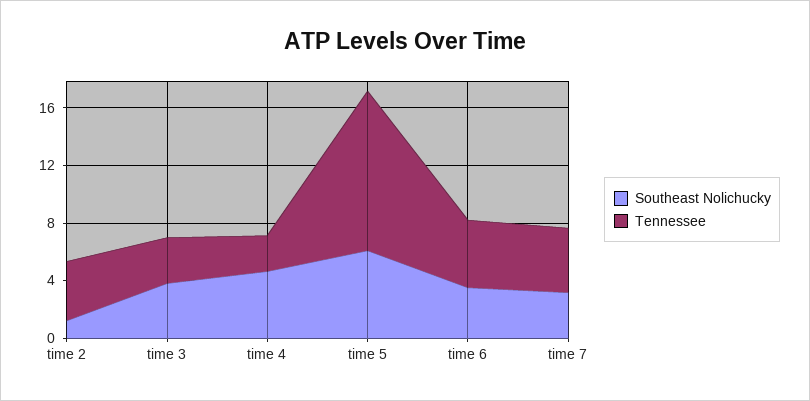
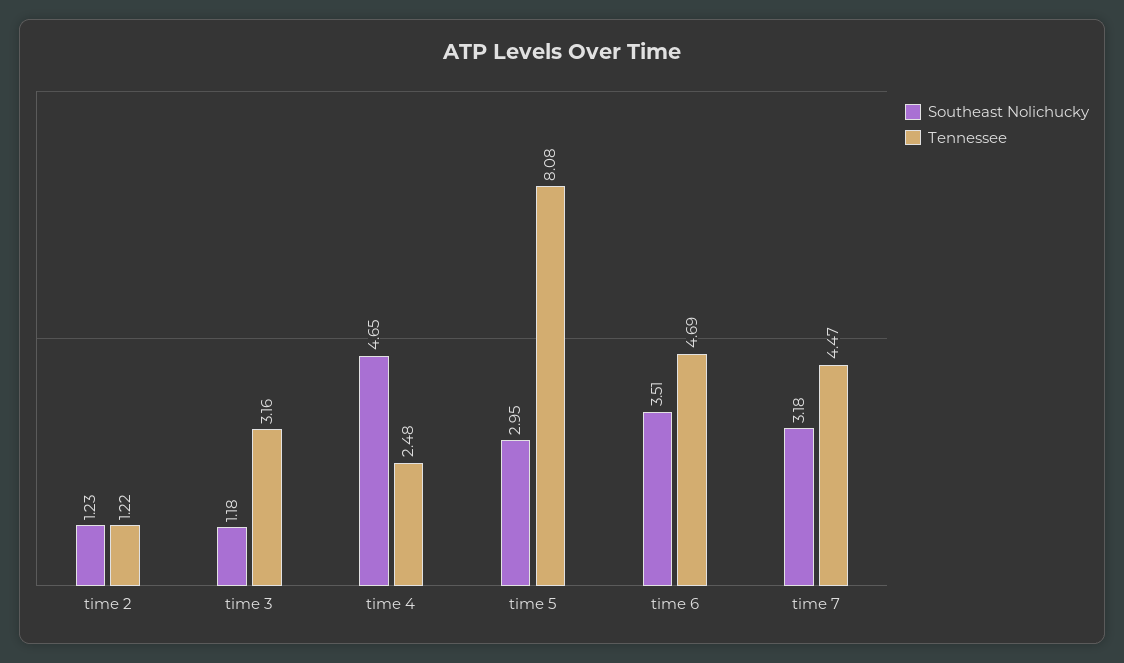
Tennessee, time 2: 4 -> 1.22
Southeast Nolichucky, time 3: 4 -> 1.18
Southeast Nolichucky, time 5: 6 -> 2.95
Tennessee, time 5: 11 -> 8.08

